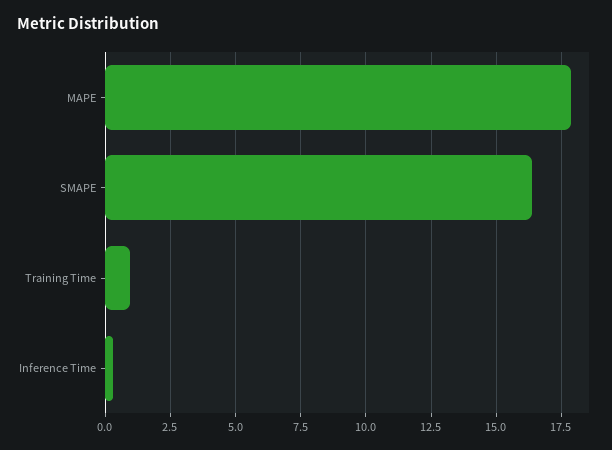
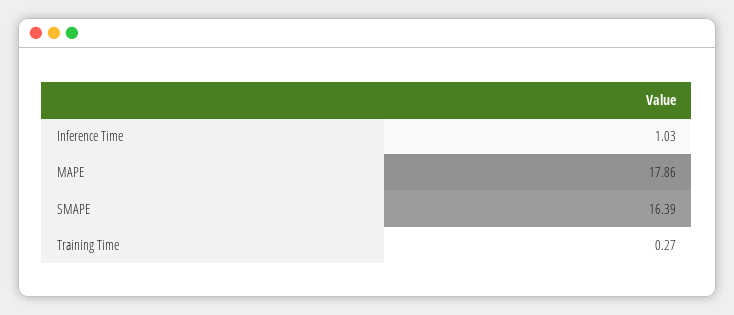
Training Time: 1 -> 0.27
Inference Time: 0.25 -> 1.03

